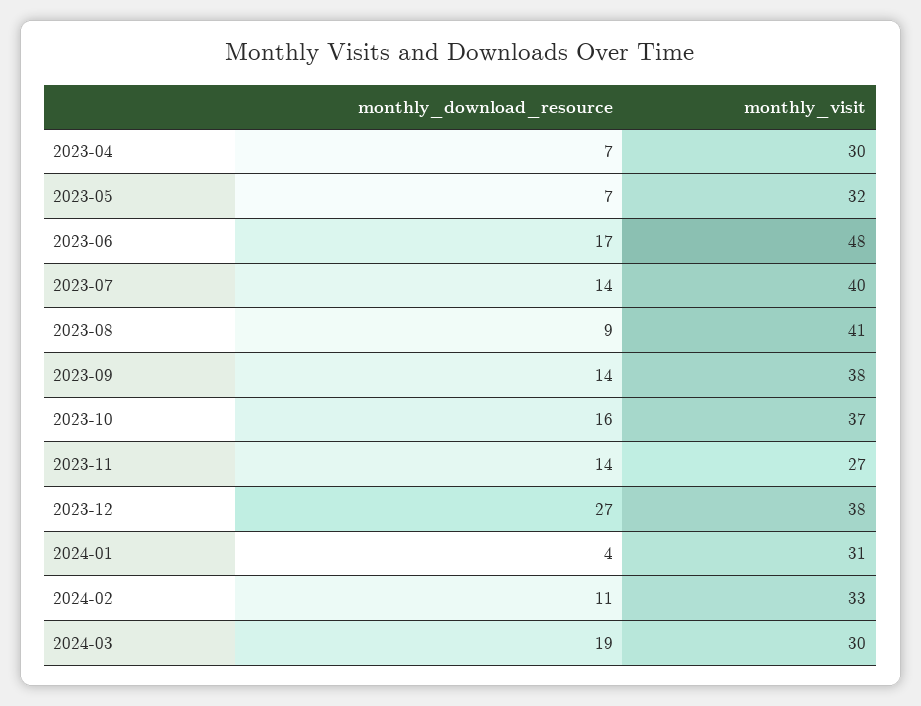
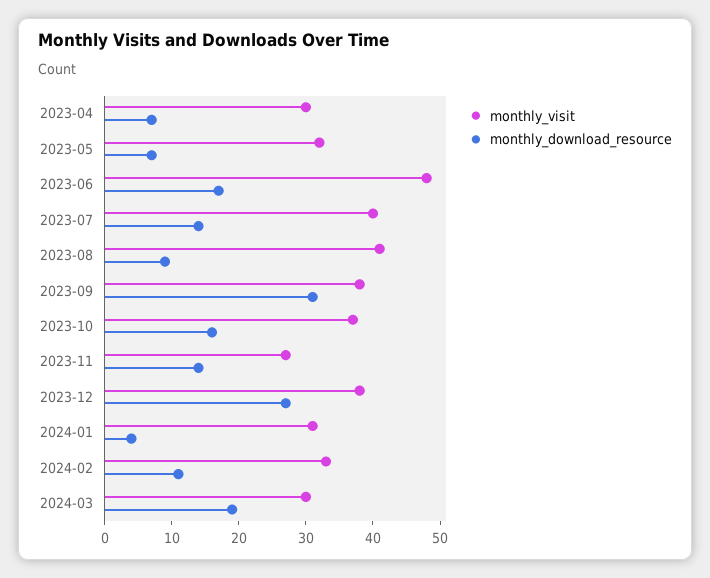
monthly_download_resource, 2023-09: 14 -> 30

